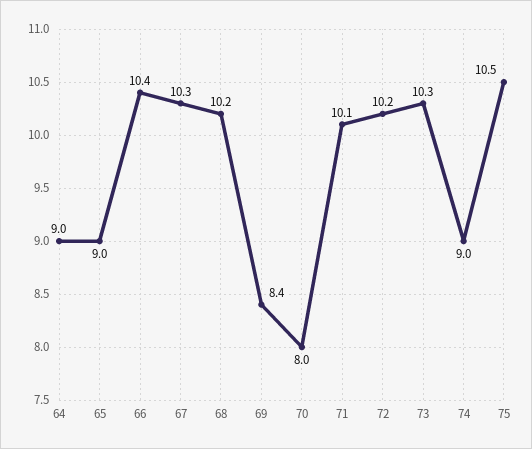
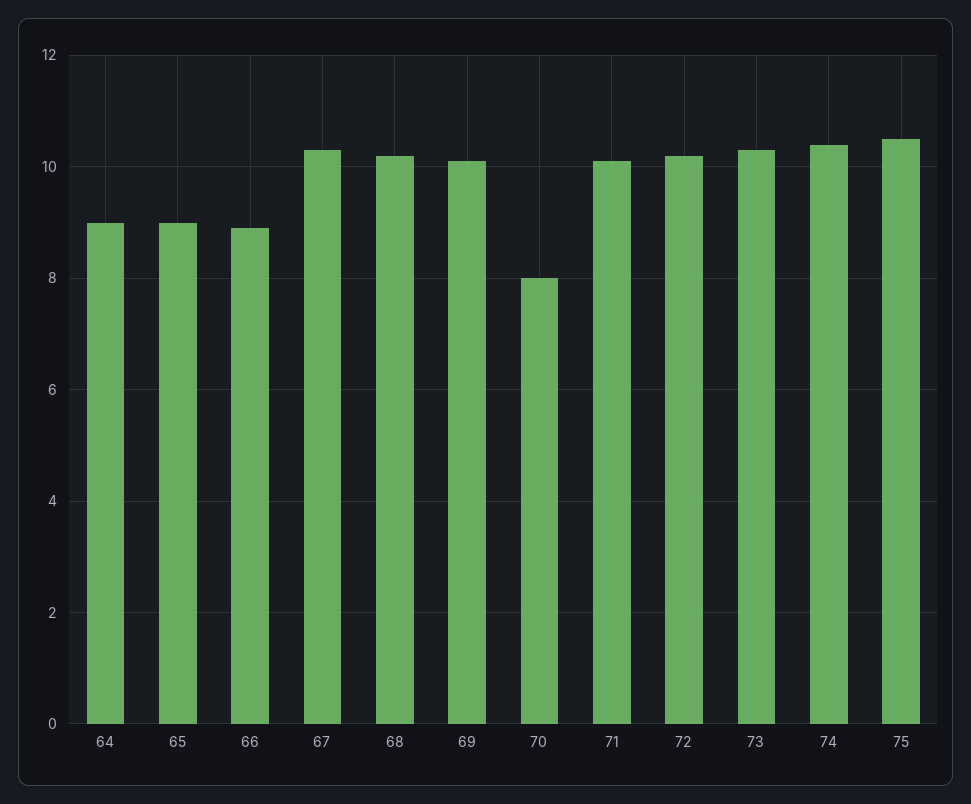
66: 10.4 -> 9
69: 8.4 -> 10
74: 9 -> 10.5

